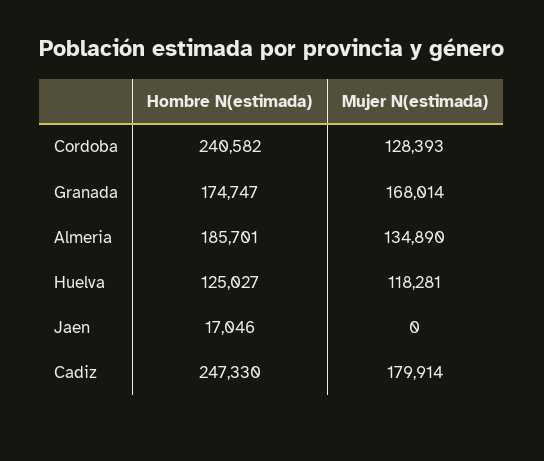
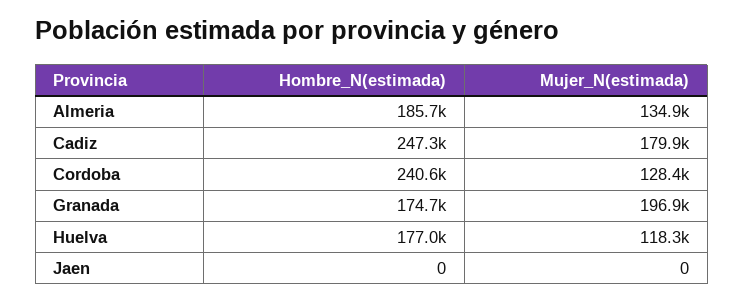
Mujer N(estimada), Granada: 168014 -> 196900
Hombre N(estimada), Huelva: 125027 -> 177000
Hombre N(estimada), Jaen: 17046 -> 0

